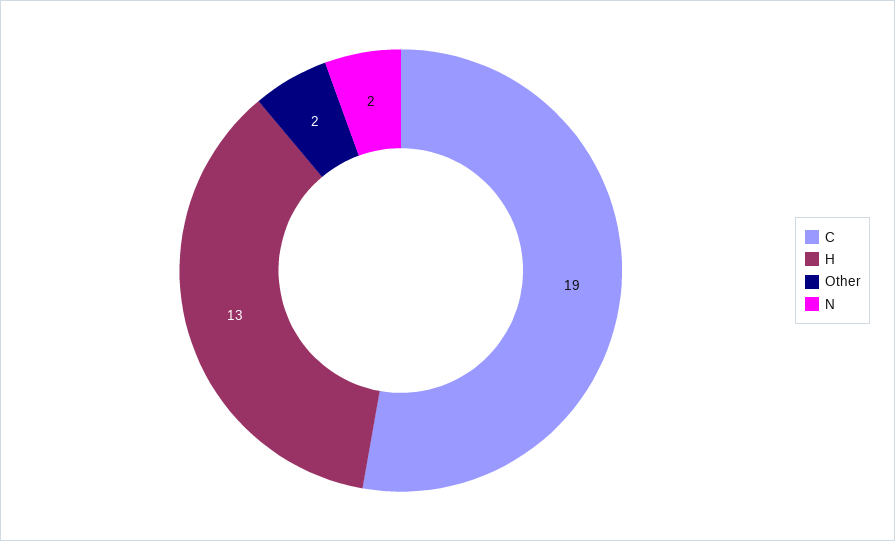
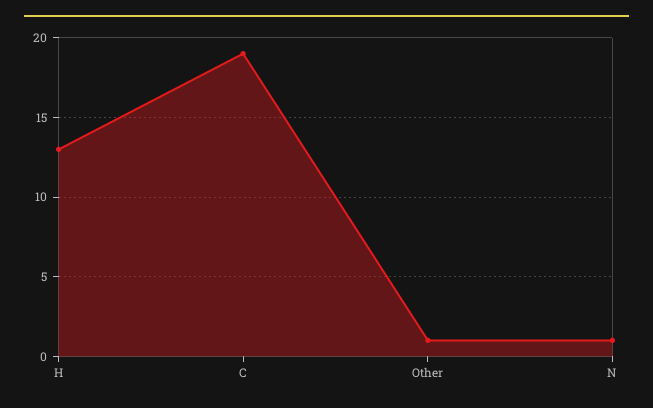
Other: 2 -> 1
N: 2 -> 1

